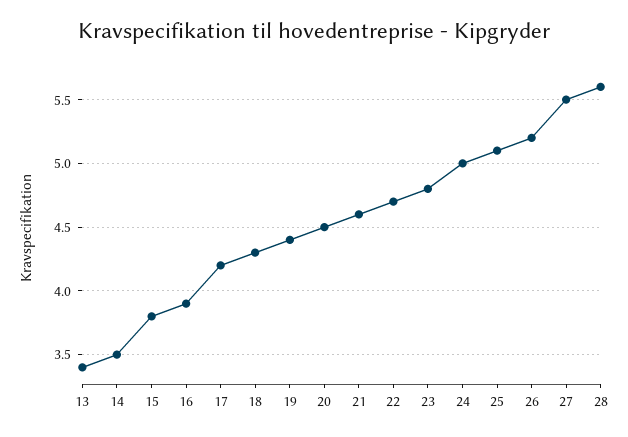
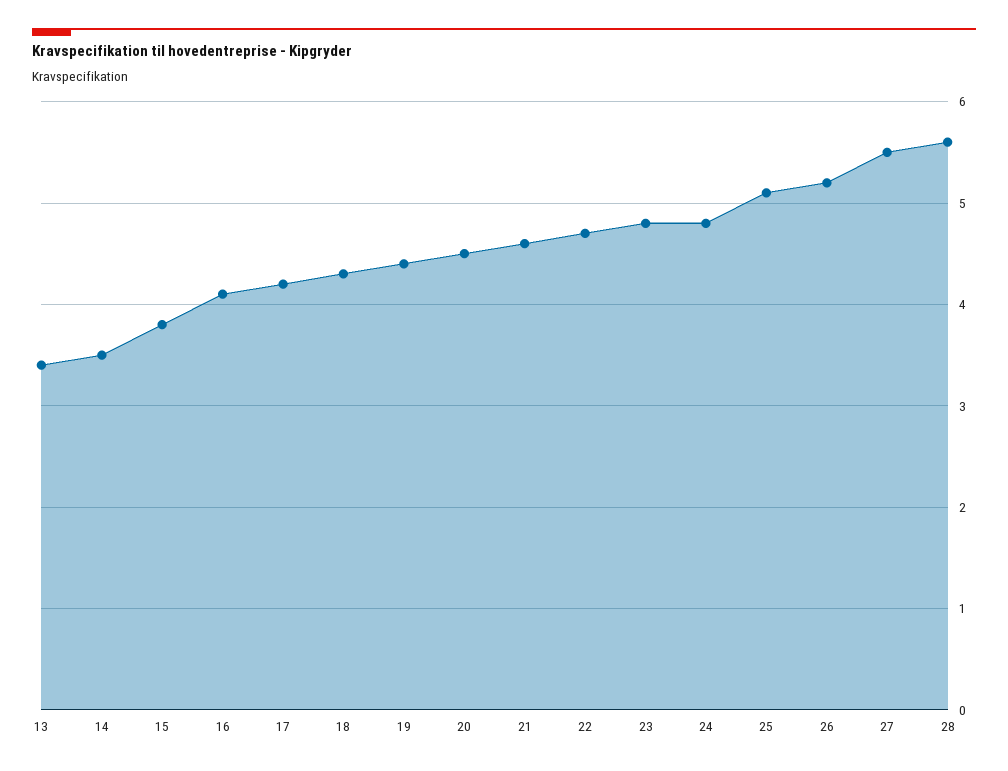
16: 3.9 -> 4.1
24: 5 -> 4.8

